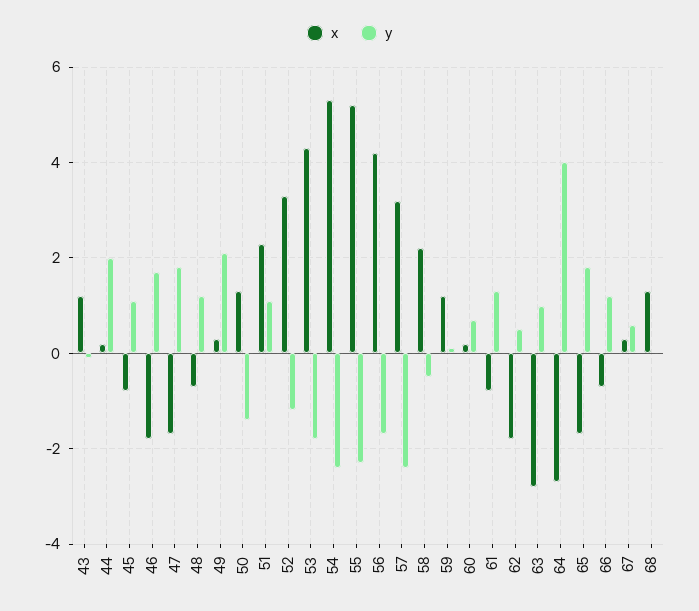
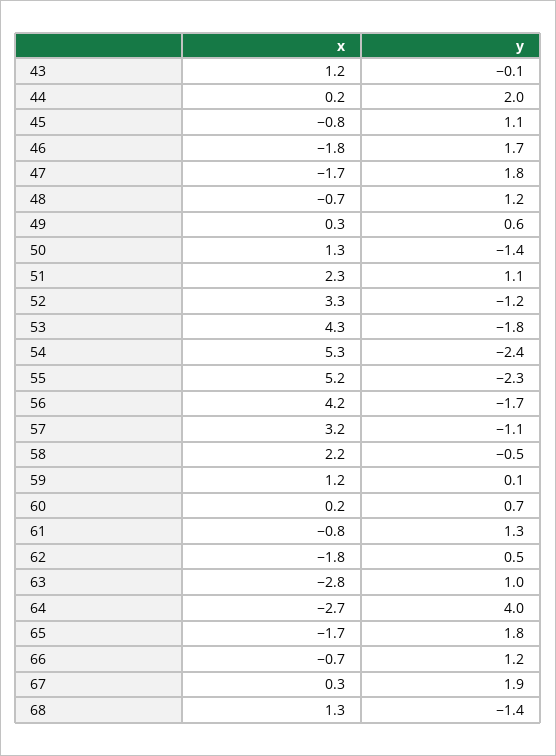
y, 49: 2 -> 0.6
y, 57: -2.5 -> -1.1
y, 67: 0.5 -> 1.9
y, 68: 0 -> -1.4

